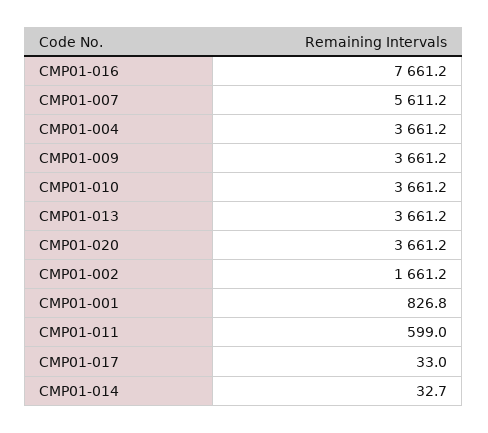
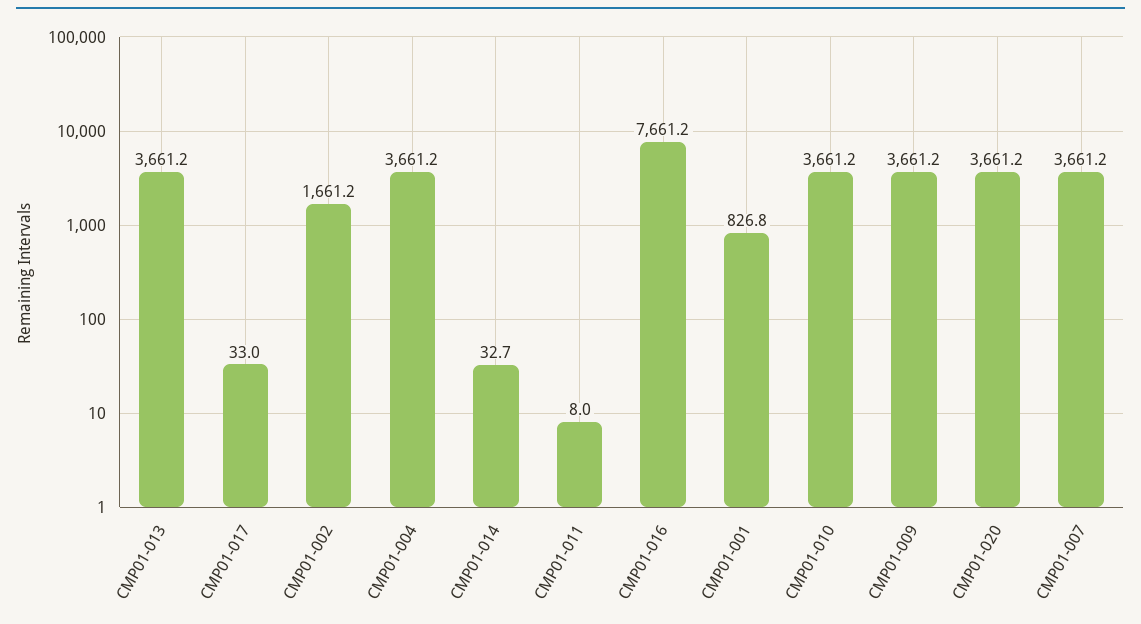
CMP01-007: 5611.2 -> 3661.2
CMP01-011: 599 -> 8

